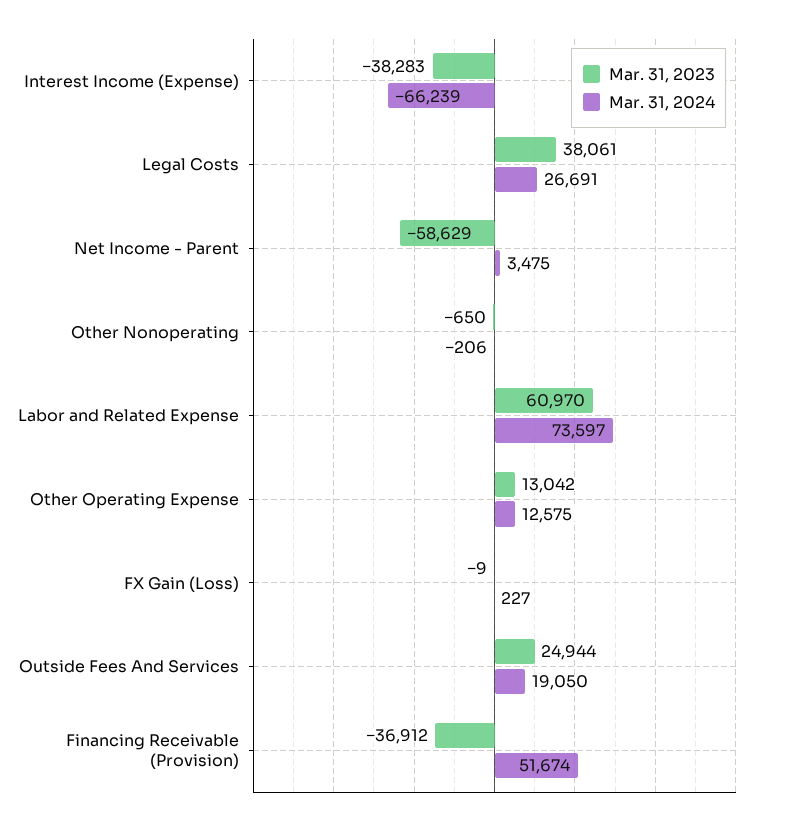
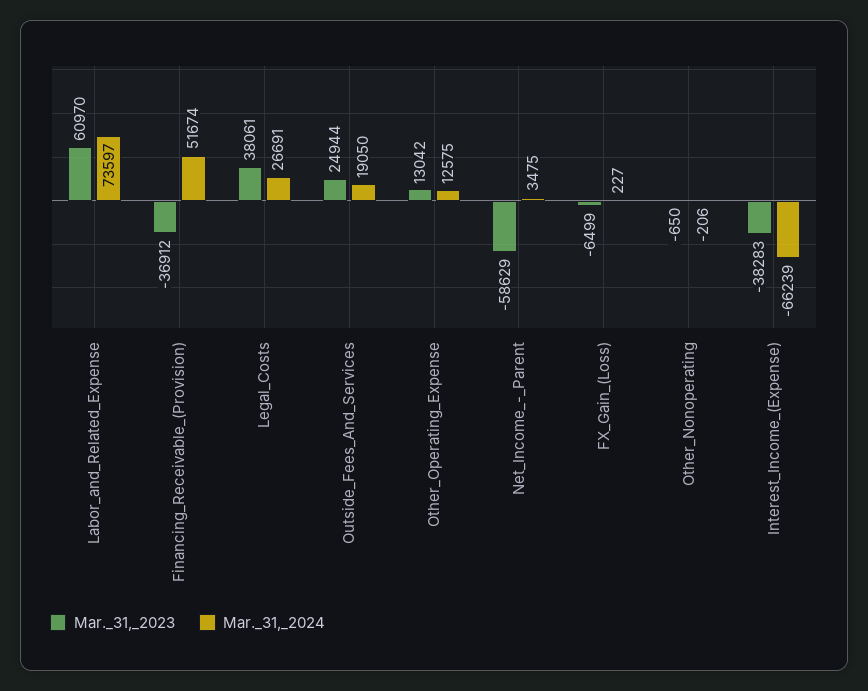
Mar. 31, 2023, FX Gain (Loss): -9 -> -6499

